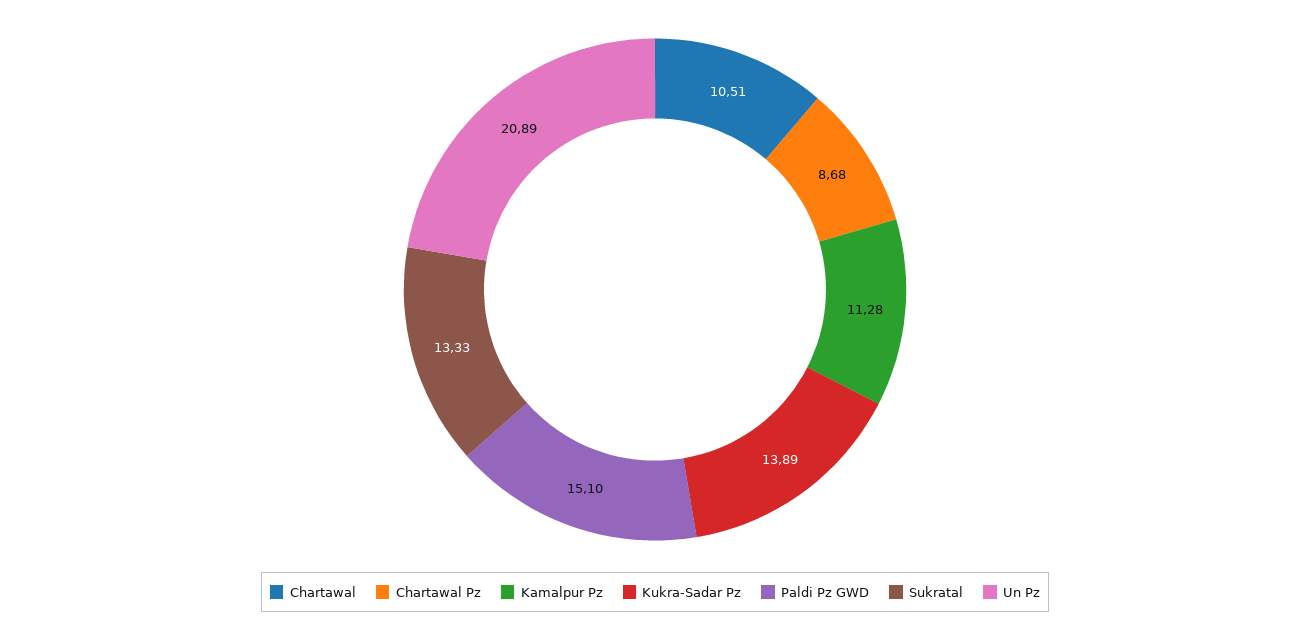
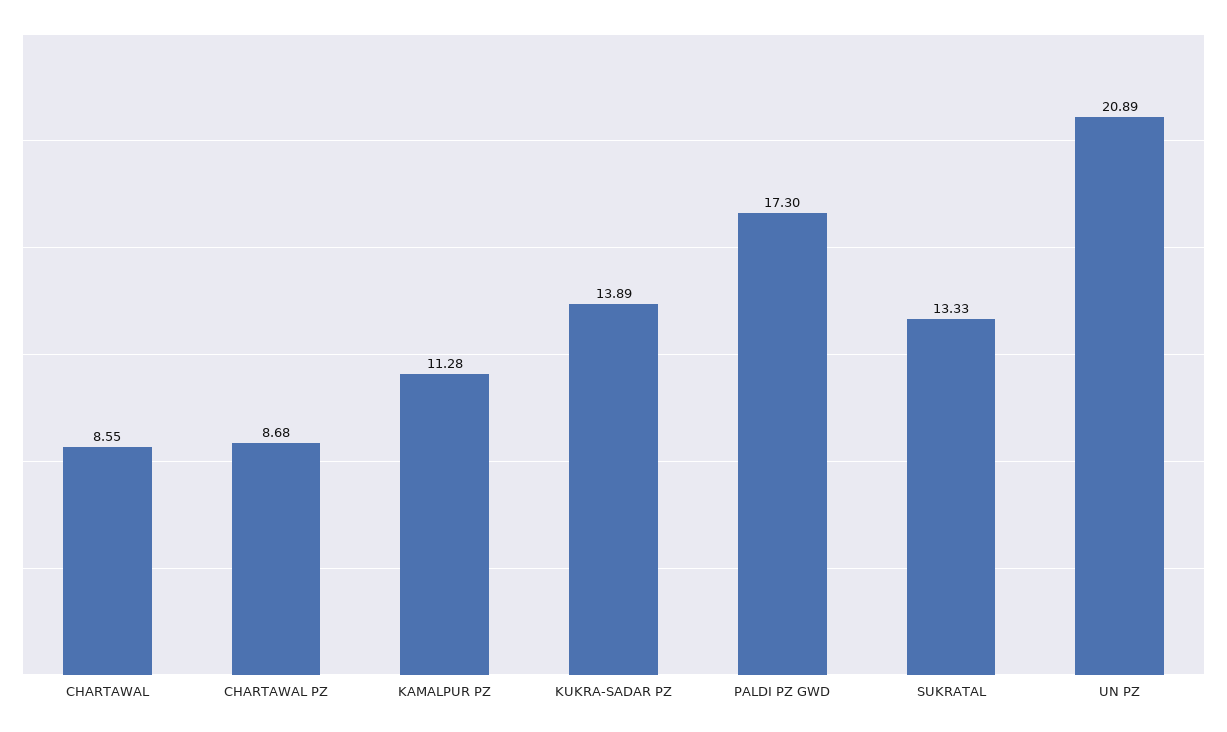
Chartawal: 10.51 -> 8.55
Paldi Pz GWD: 15.1 -> 17.3

